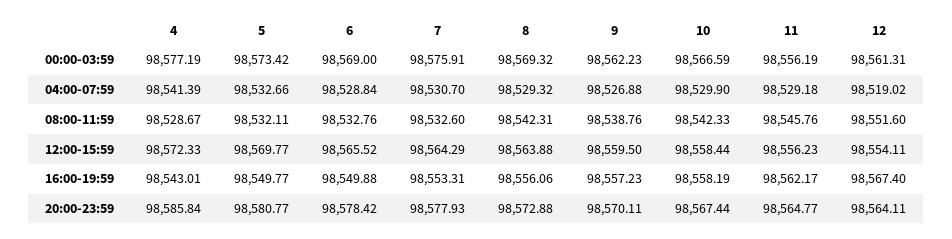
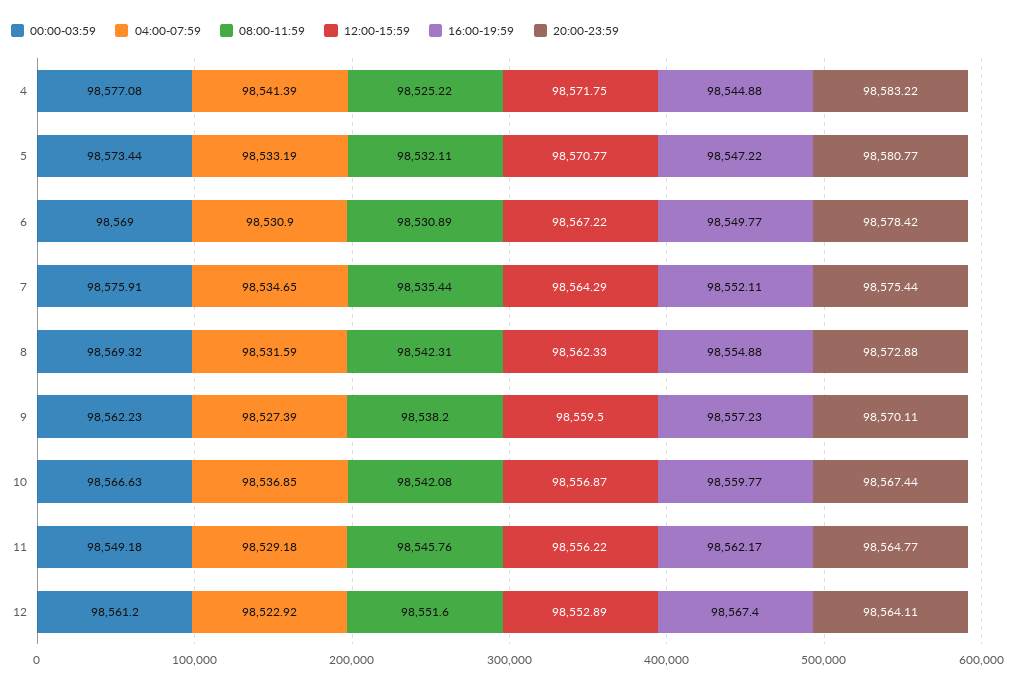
00:00-03:59, 4: 98577.19 -> 98577.08
00:00-03:59, 5: 98573.42 -> 98573.44
00:00-03:59, 10: 98566.59 -> 98566.63
00:00-03:59, 11: 98556.19 -> 98549.18
00:00-03:59, 12: 98561.31 -> 98561.2
04:00-07:59, 5: 98532.66 -> 98533.19
04:00-07:59, 6: 98528.84 -> 98530.9
04:00-07:59, 7: 98530.7 -> 98534.65
04:00-07:59, 8: 98529.32 -> 98531.59
04:00-07:59, 9: 98526.88 -> 98527.39
04:00-07:59, 10: 98529.9 -> 98536.85
04:00-07:59, 12: 98519.02 -> 98522.92
08:00-11:59, 4: 98528.67 -> 98525.22
08:00-11:59, 6: 98532.76 -> 98530.89
08:00-11:59, 7: 98532.6 -> 98535.44
08:00-11:59, 9: 98538.76 -> 98538.2
08:00-11:59, 10: 98542.33 -> 98542.08
12:00-15:59, 4: 98572.33 -> 98571.75
12:00-15:59, 5: 98569.77 -> 98570.77
12:00-15:59, 6: 98565.52 -> 98567.22
12:00-15:59, 8: 98563.88 -> 98562.33
12:00-15:59, 10: 98558.44 -> 98556.87
12:00-15:59, 11: 98556.23 -> 98556.22
12:00-15:59, 12: 98554.11 -> 98552.89
16:00-19:59, 4: 98543.01 -> 98544.88
16:00-19:59, 5: 98549.77 -> 98547.22
16:00-19:59, 6: 98549.88 -> 98549.77
16:00-19:59, 7: 98553.31 -> 98552.11
16:00-19:59, 8: 98556.06 -> 98554.88
16:00-19:59, 10: 98558.19 -> 98559.77
20:00-23:59, 4: 98585.84 -> 98583.22
20:00-23:59, 7: 98577.93 -> 98575.44

